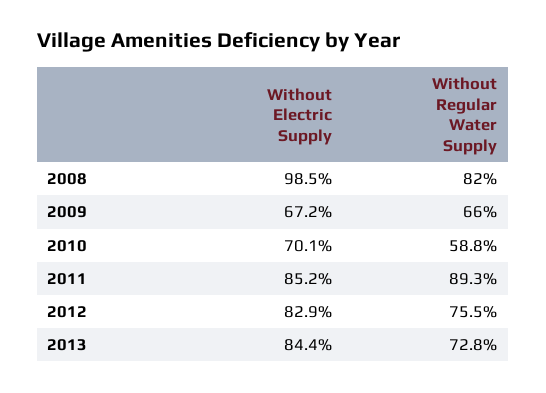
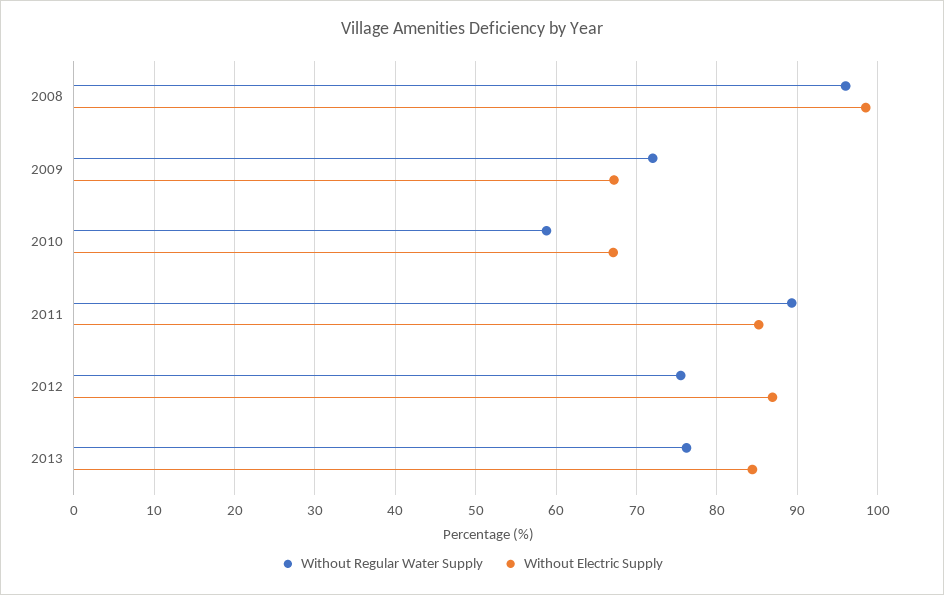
Without Regular Water Supply, 2008: 82 -> 96
Without Regular Water Supply, 2009: 66 -> 72
Without Electric Supply, 2010: 70.1 -> 67
Without Electric Supply, 2012: 82.9 -> 87
Without Regular Water Supply, 2013: 72.8 -> 76

